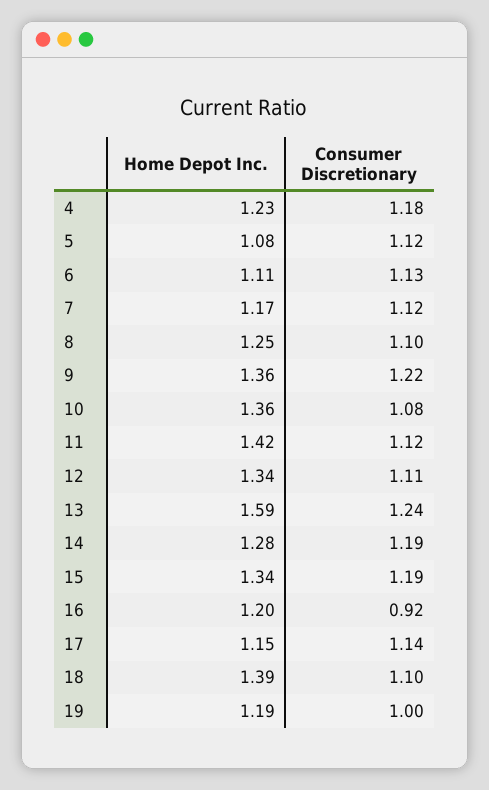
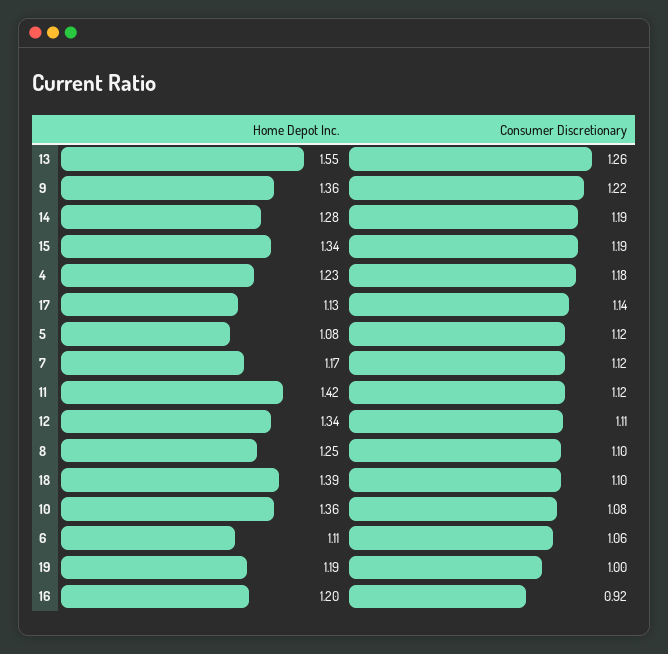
Consumer Discretionary, 6: 1.13 -> 1.06
Home Depot Inc., 13: 1.59 -> 1.55
Consumer Discretionary, 13: 1.24 -> 1.26
Home Depot Inc., 17: 1.15 -> 1.13

